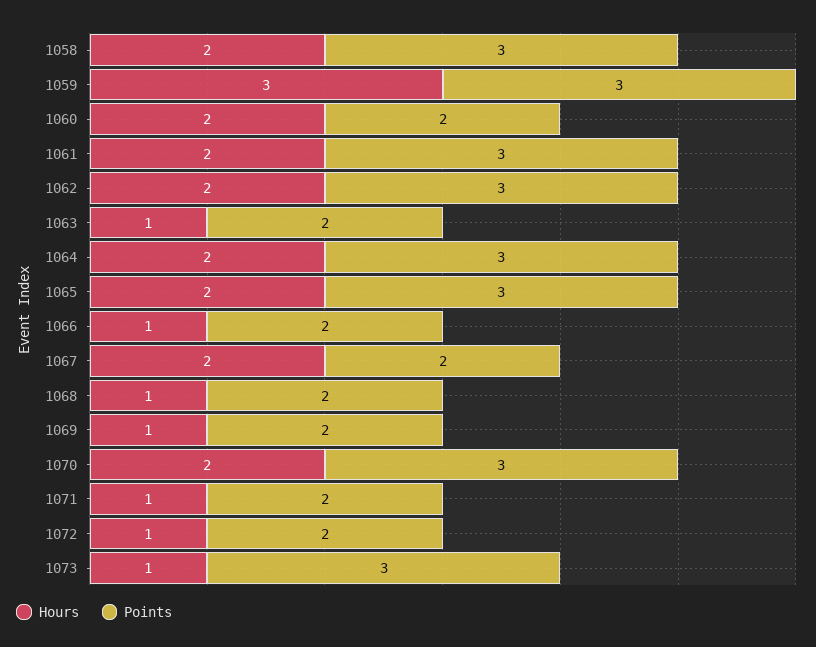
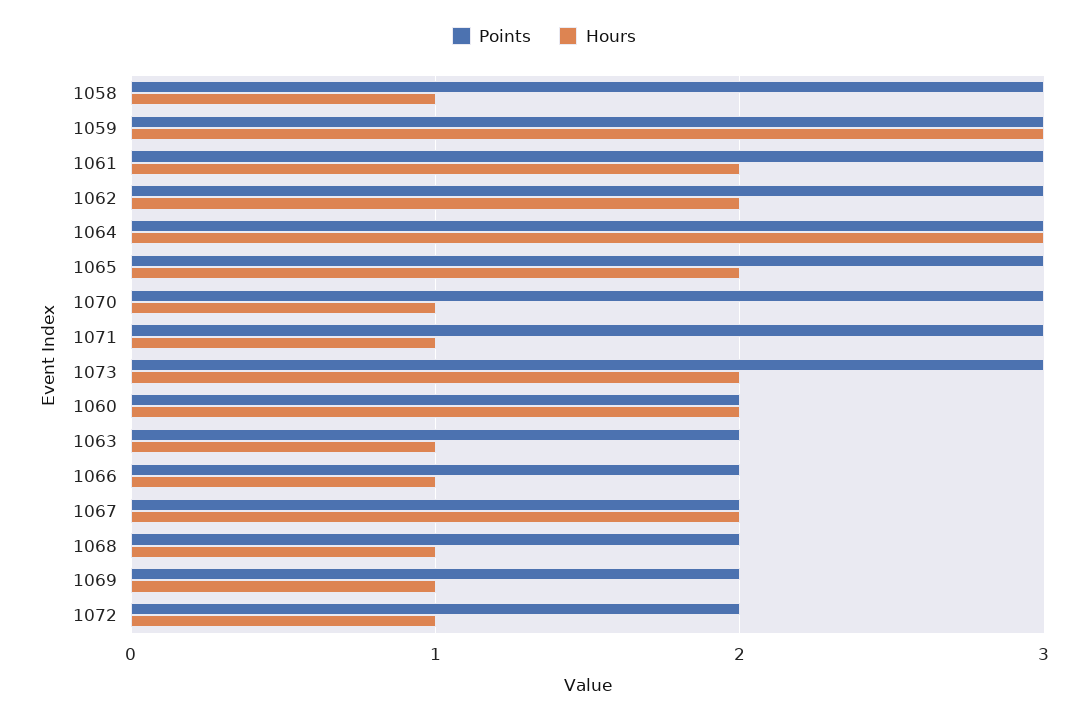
Hours, 1058: 2 -> 1
Hours, 1064: 2 -> 3
Hours, 1070: 2 -> 1
Points, 1071: 2 -> 3
Hours, 1073: 1 -> 2

